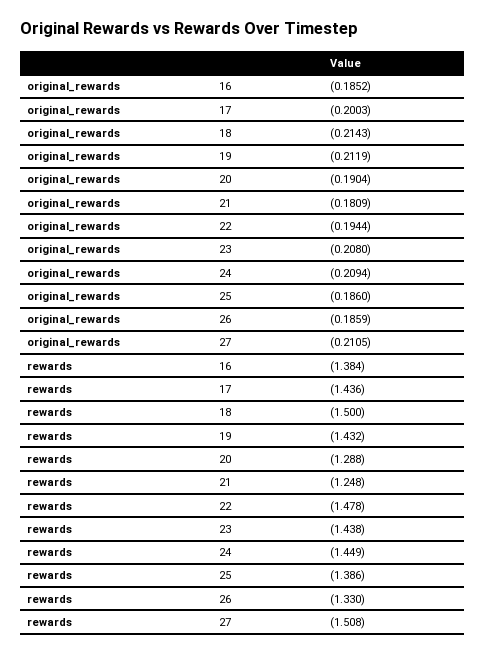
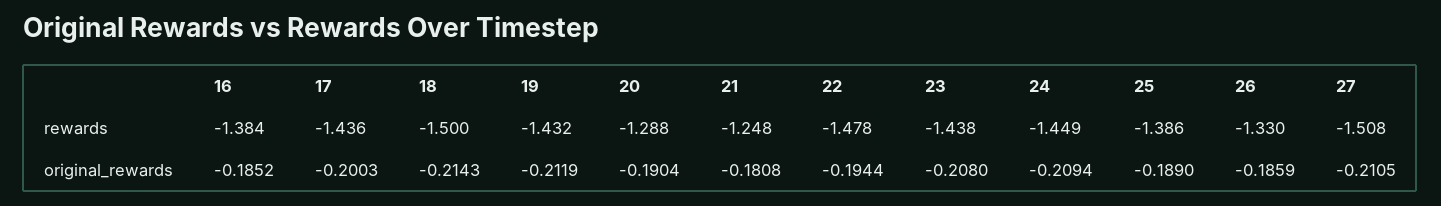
original_rewards, 21: -0.1809 -> -0.1808
original_rewards, 25: -0.186 -> -0.189

